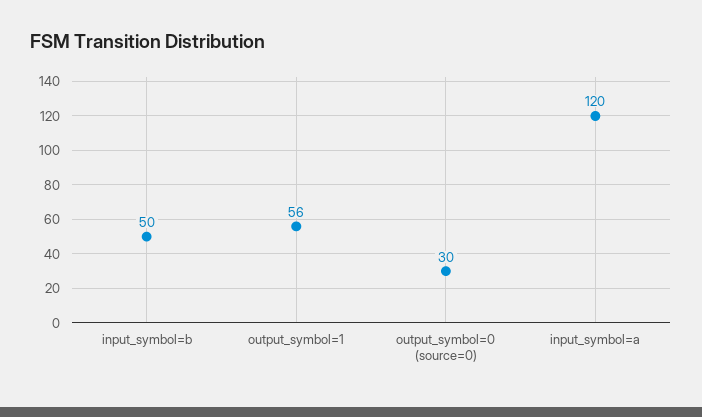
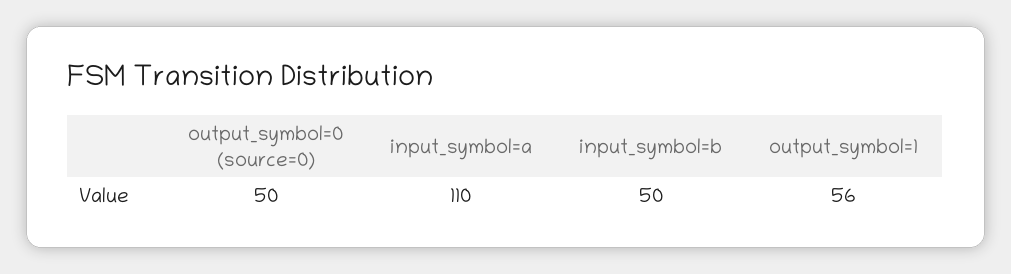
output_symbol=0 (source=0): 30 -> 50
input_symbol=a: 120 -> 110

